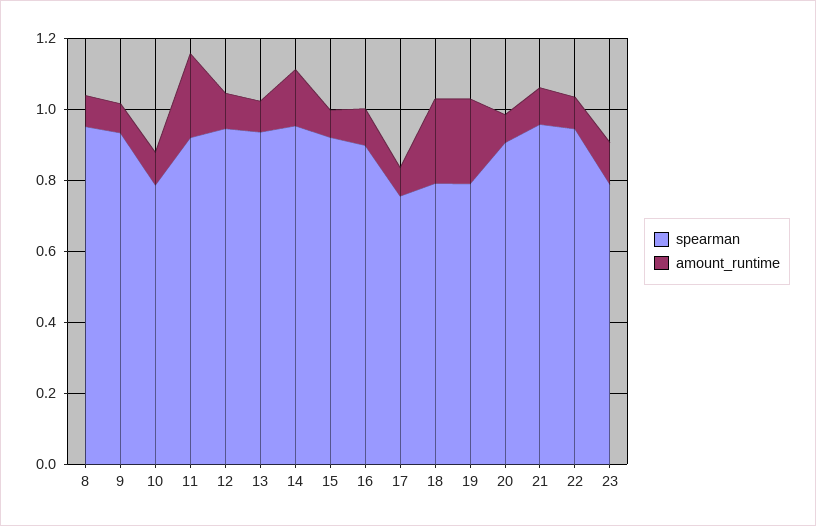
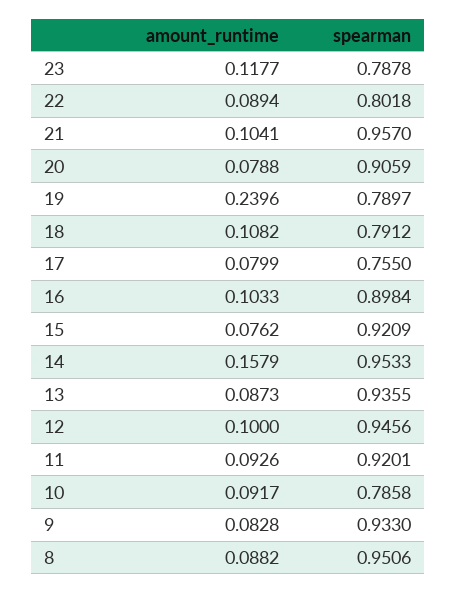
amount_runtime, 11: 0.25 -> 0.0926
amount_runtime, 18: 0.25 -> 0.1082
spearman, 22: 0.95 -> 0.8018

